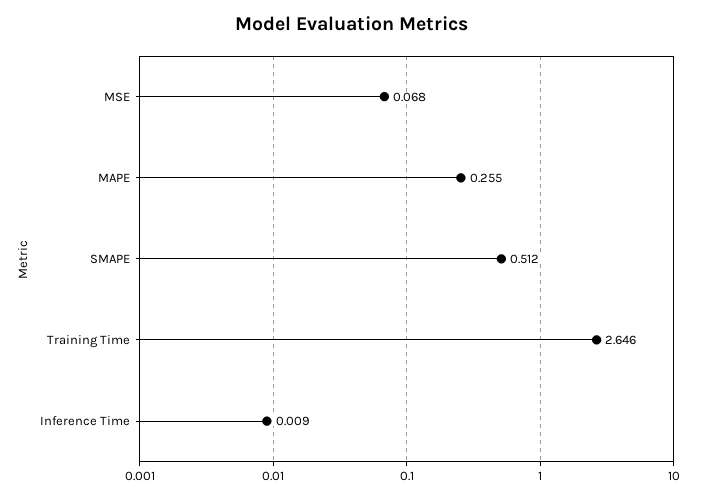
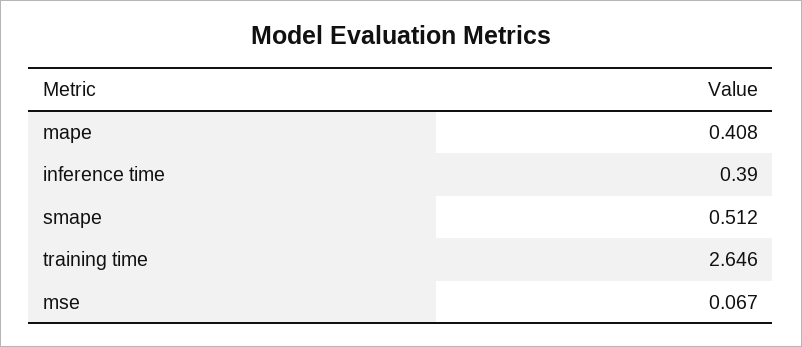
MSE: 0.068 -> 0.067
MAPE: 0.255 -> 0.408
Inference Time: 0.009 -> 0.39

